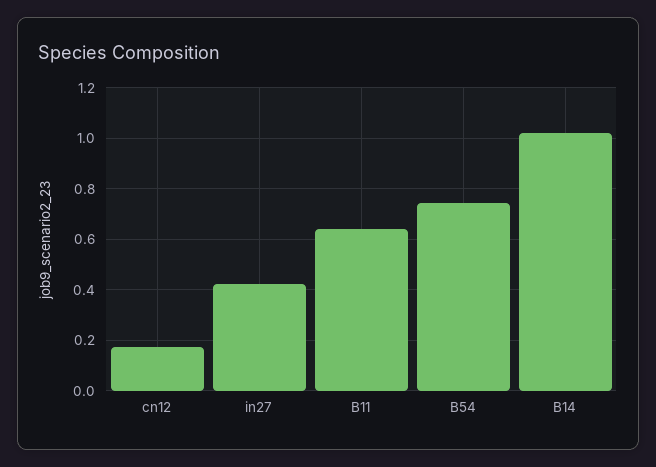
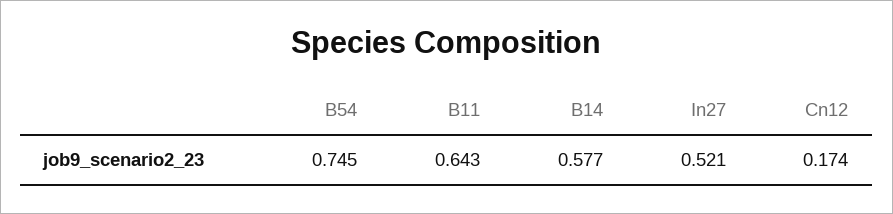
in27: 0.425 -> 0.521
B14: 1.025 -> 0.577

